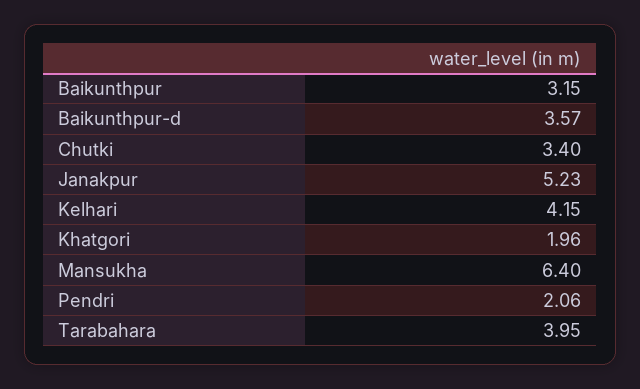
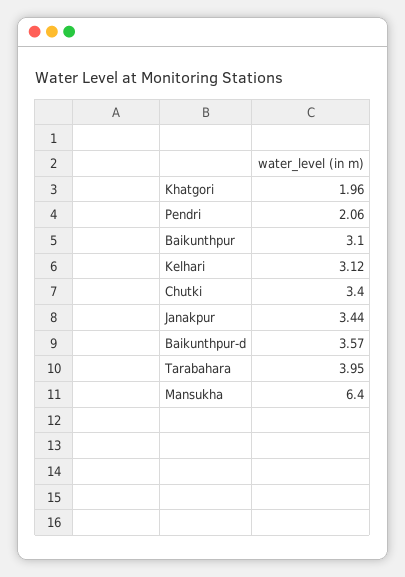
Baikunthpur: 3.15 -> 3.1
Janakpur: 5.23 -> 3.44
Kelhari: 4.15 -> 3.12

